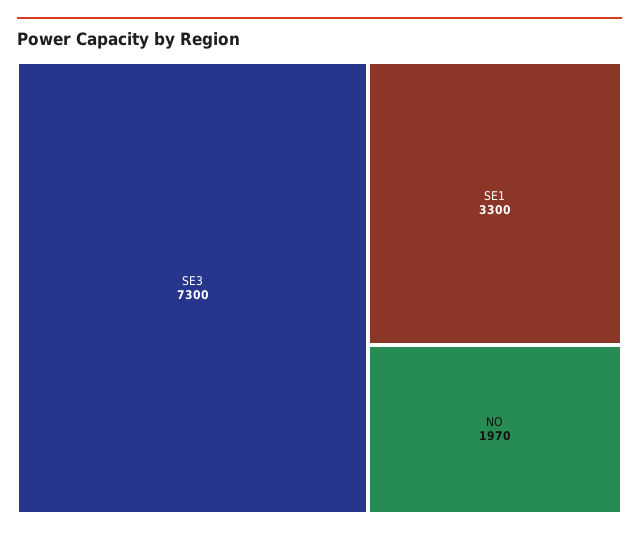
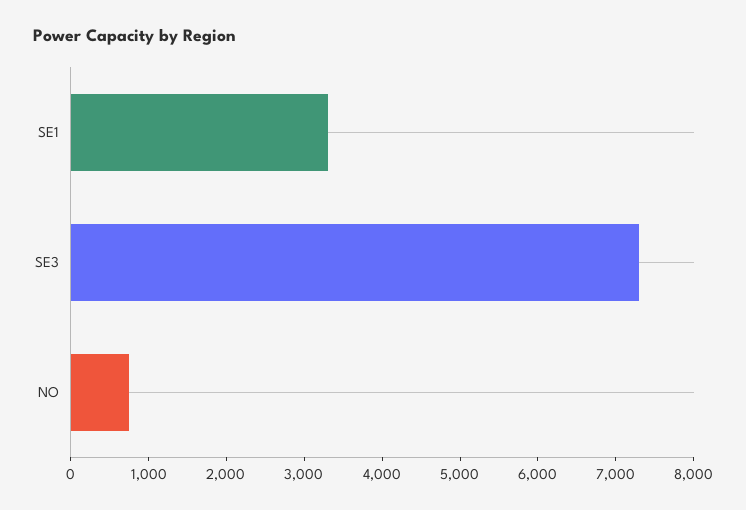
NO: 1970 -> 800

